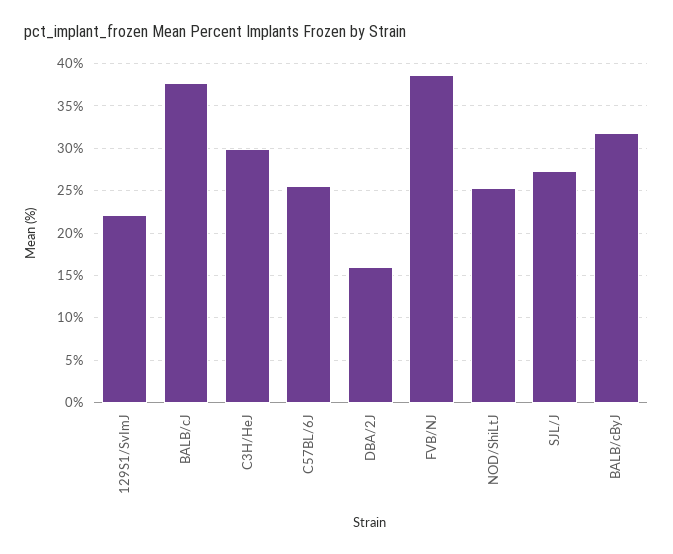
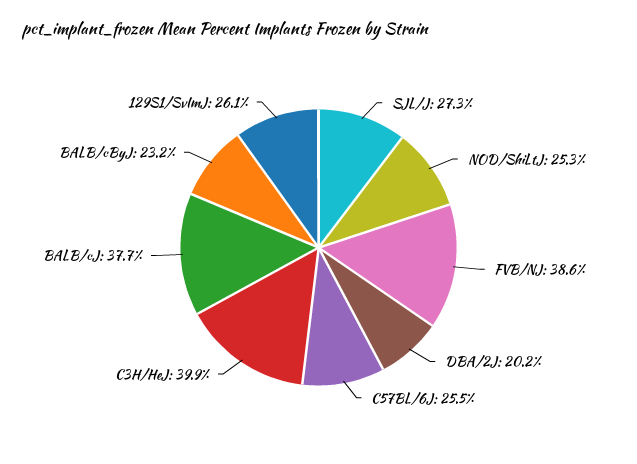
129S1/SvImJ: 22 -> 26.1
C3H/HeJ: 30 -> 39.9
DBA/2J: 16 -> 20.2
BALB/cByJ: 32 -> 23.2

